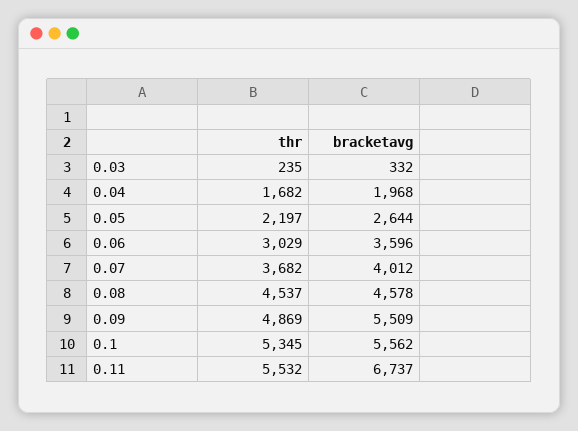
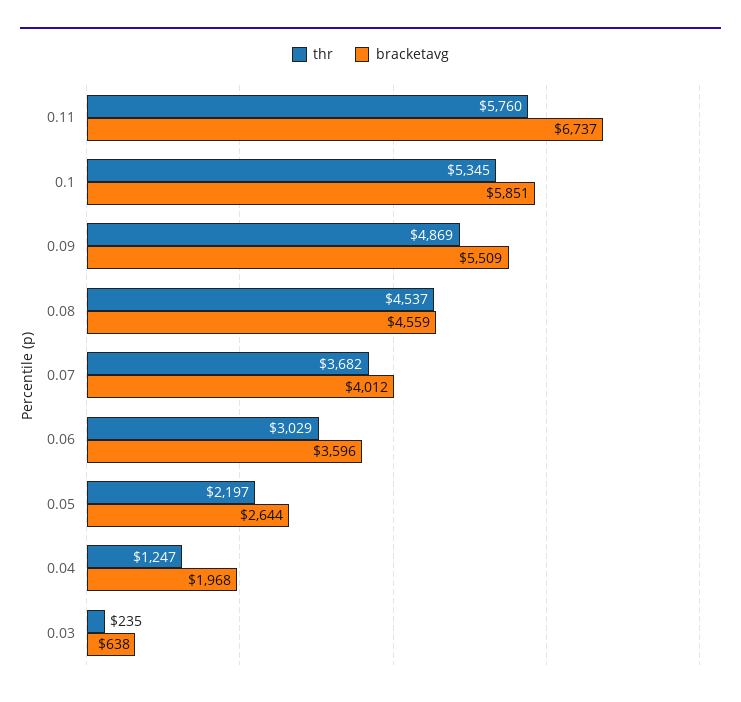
bracketavg, 0.03: 332 -> 638
thr, 0.04: 1682 -> 1247
bracketavg, 0.08: 4578 -> 4559
bracketavg, 0.1: 5562 -> 5851
thr, 0.11: 5532 -> 5760

